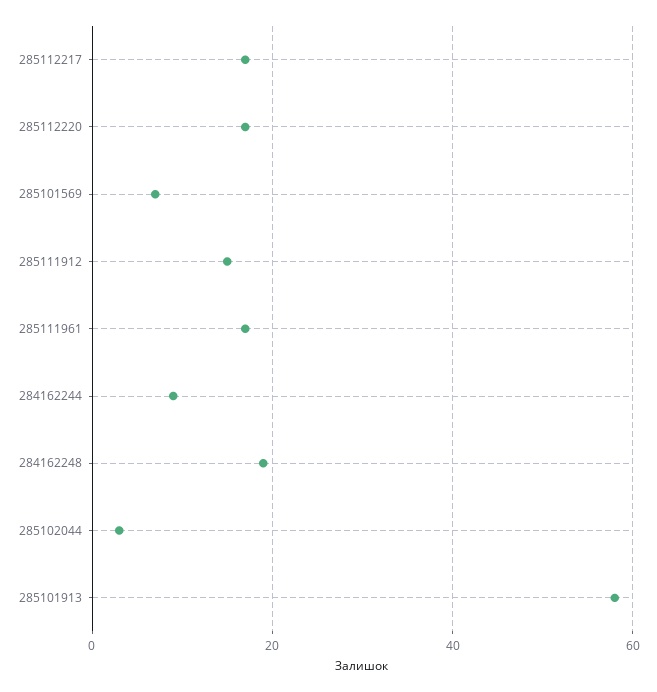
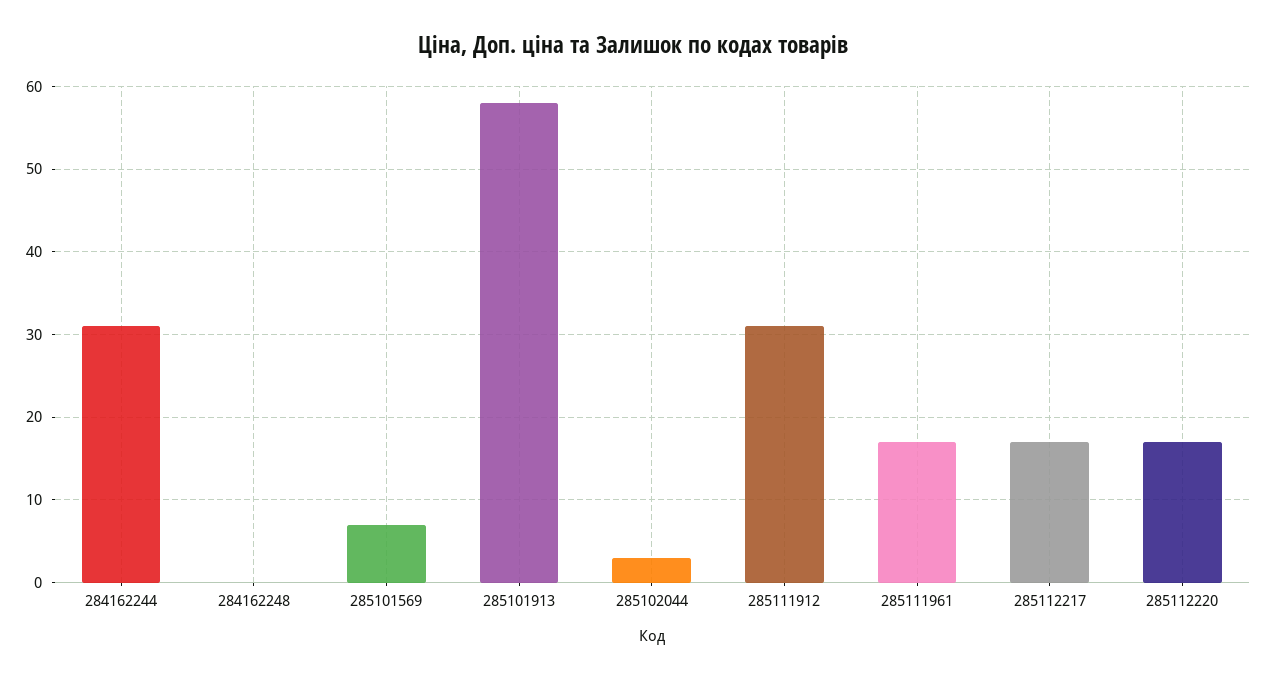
285111912: 15 -> 31
284162244: 10 -> 31
284162248: 20 -> 0

